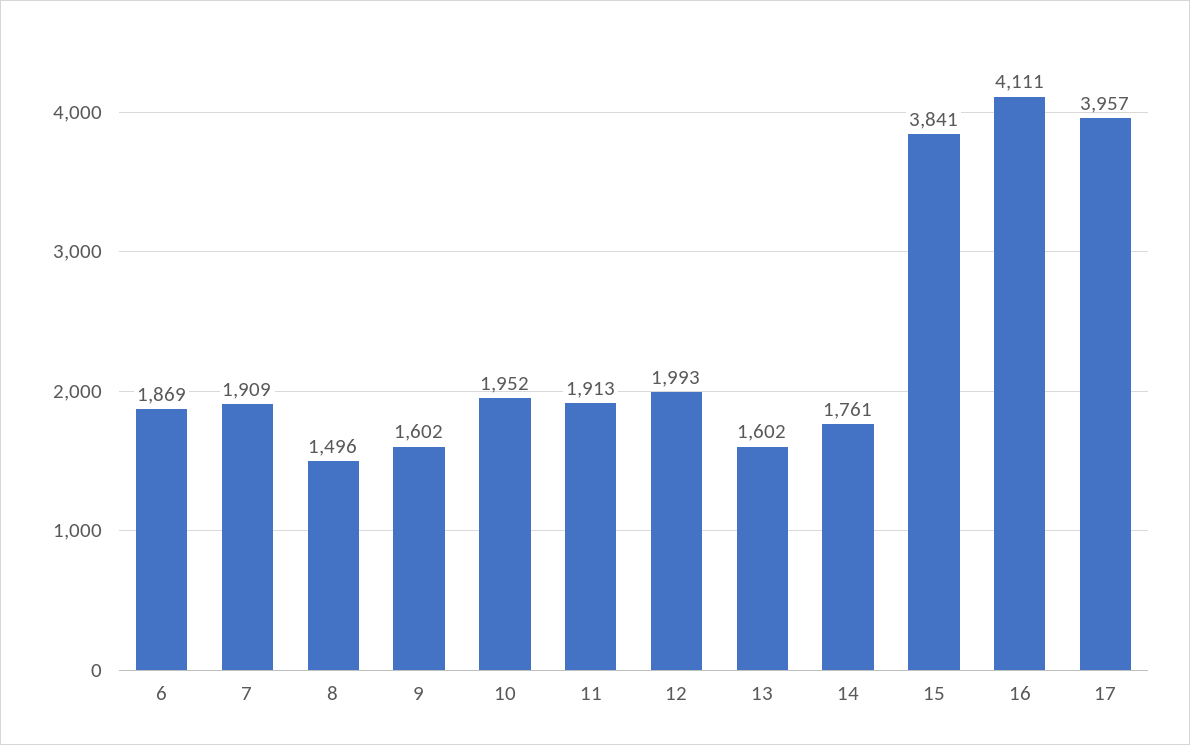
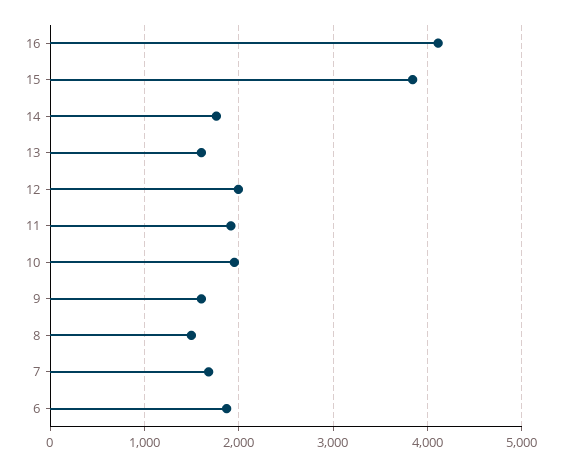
7: 1909 -> 1700
17: 3957 -> none

